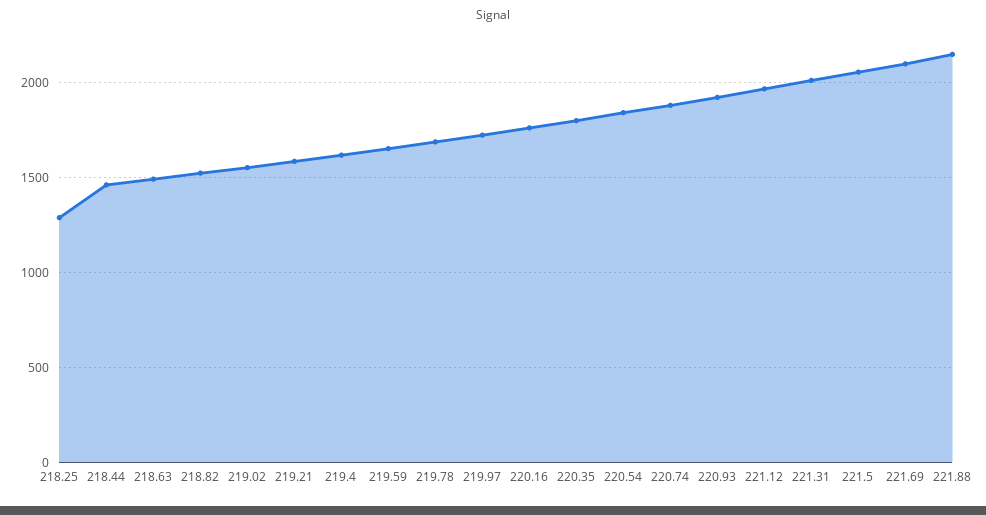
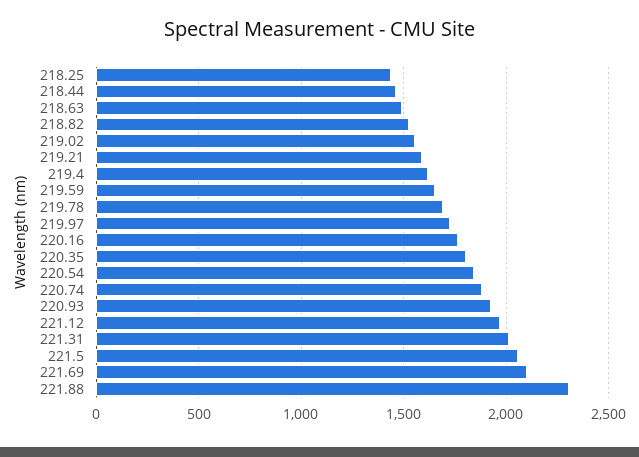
218.25: 1300 -> 1450
221.88: 2150 -> 2300

